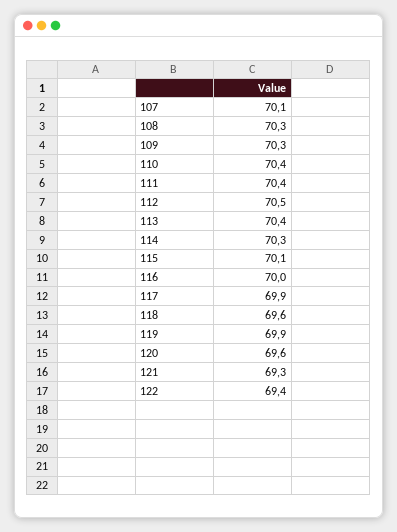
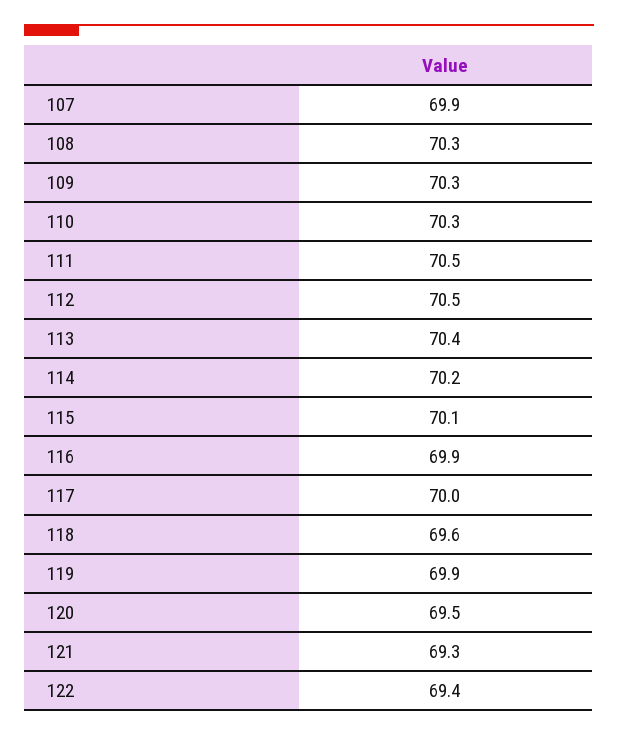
107: 70.1 -> 69.9
110: 70.4 -> 70.3
111: 70.4 -> 70.5
114: 70.3 -> 70.2
116: 70 -> 69.9
117: 69.9 -> 70
120: 69.6 -> 69.5

